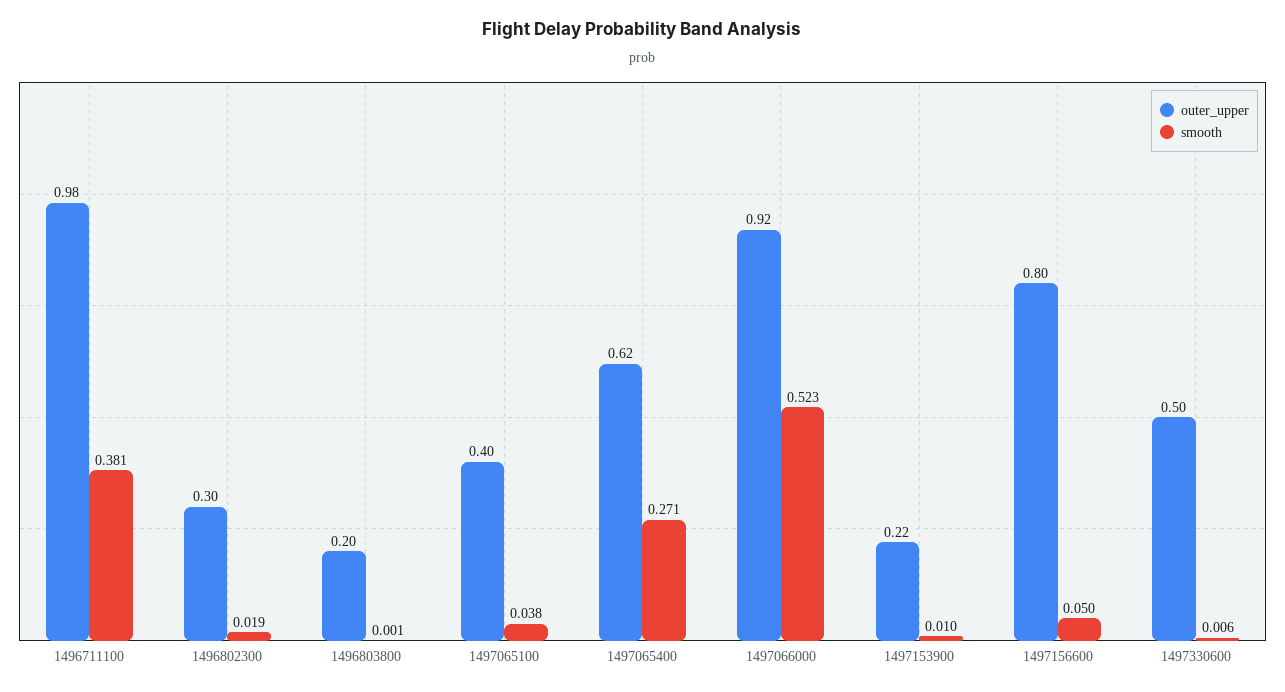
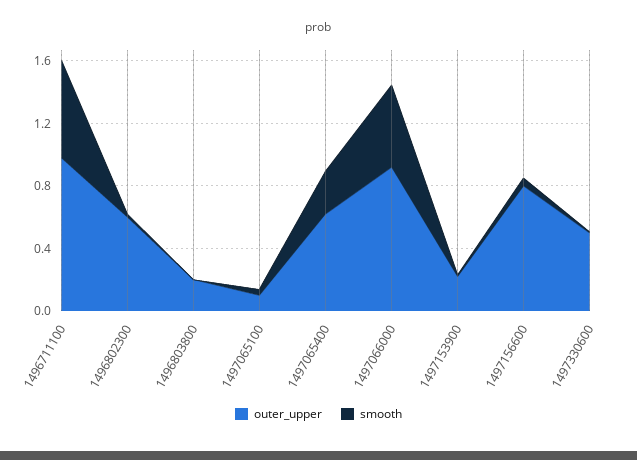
smooth, 1496711100: 0.381 -> 0.6
outer_upper, 1496802300: 0.3 -> 0.6
outer_upper, 1497065100: 0.4 -> 0.1

